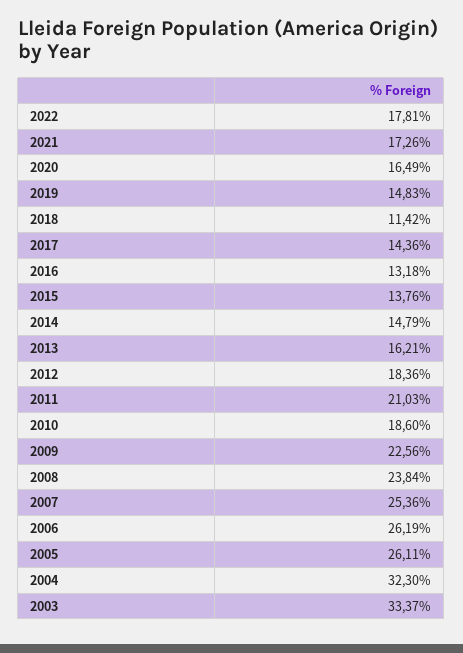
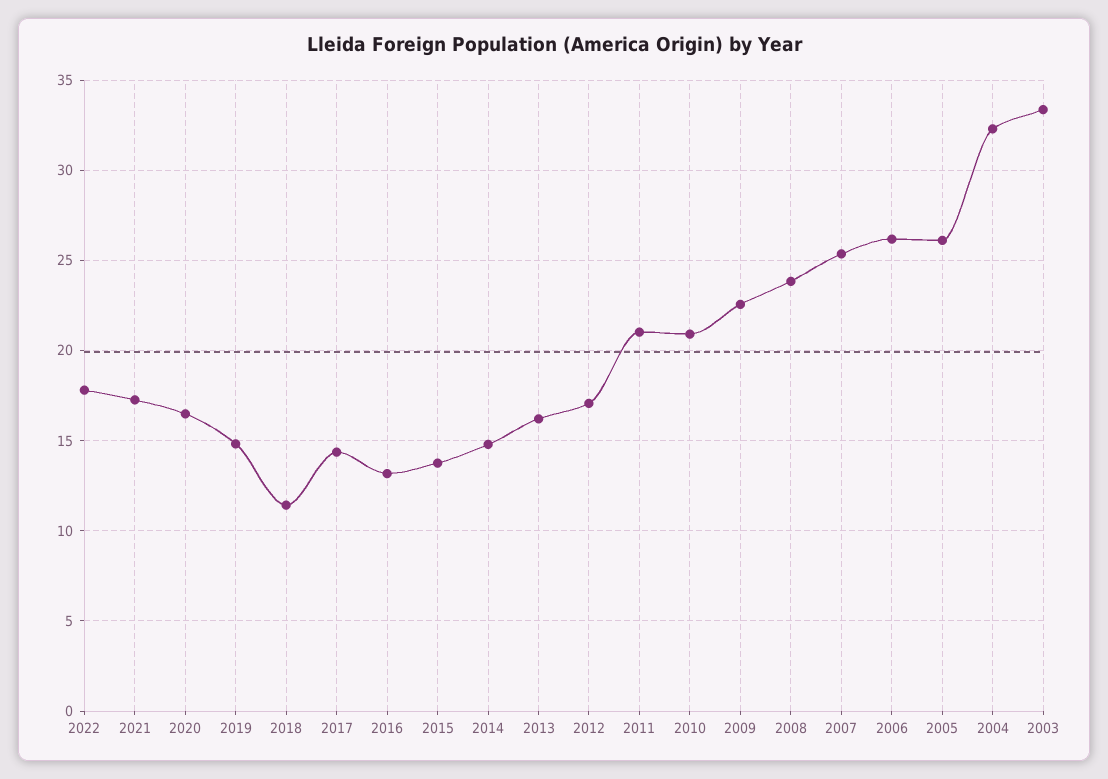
2012: 18.36 -> 17
2010: 18.6 -> 21

